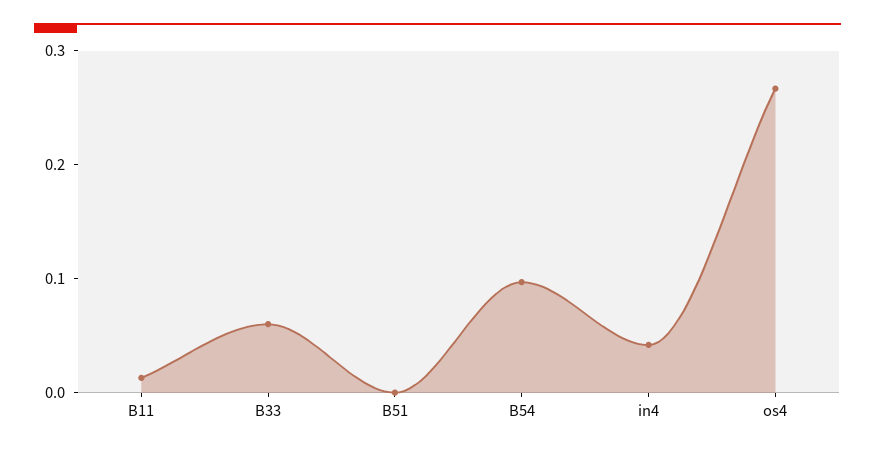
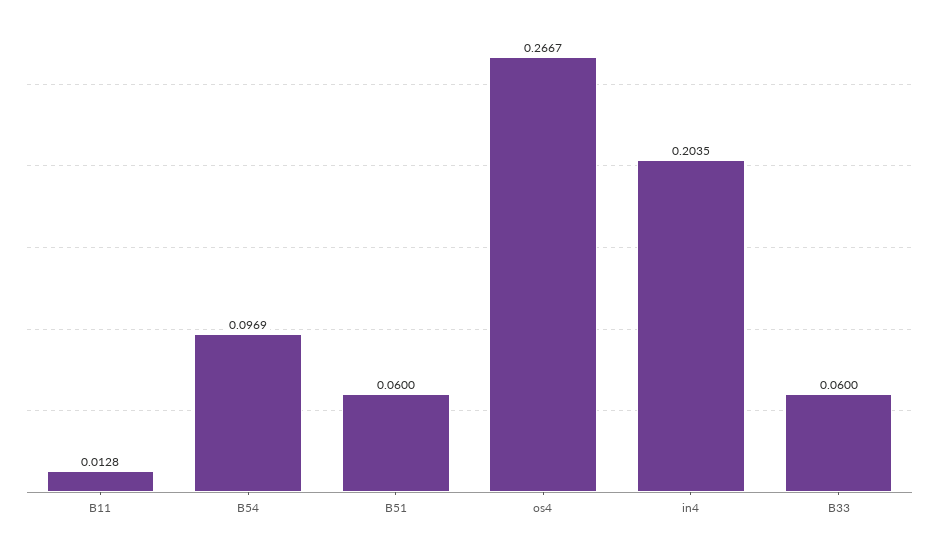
B51: 0 -> 0.06
in4: 0.04 -> 0.2035

